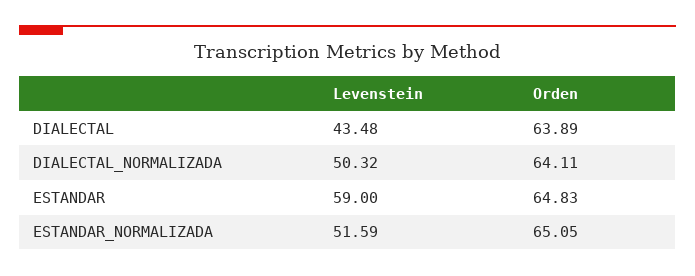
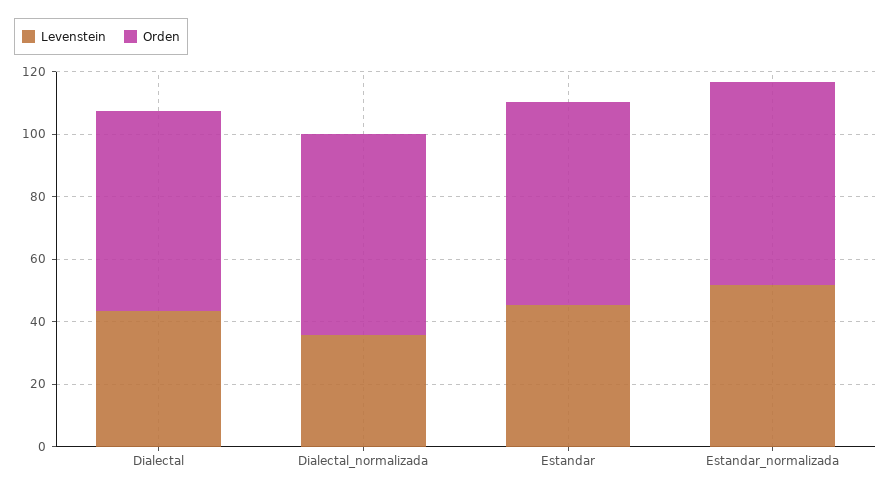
Levenstein, DIALECTAL_NORMALIZADA: 50.32 -> 35
Levenstein, ESTANDAR: 59 -> 45

